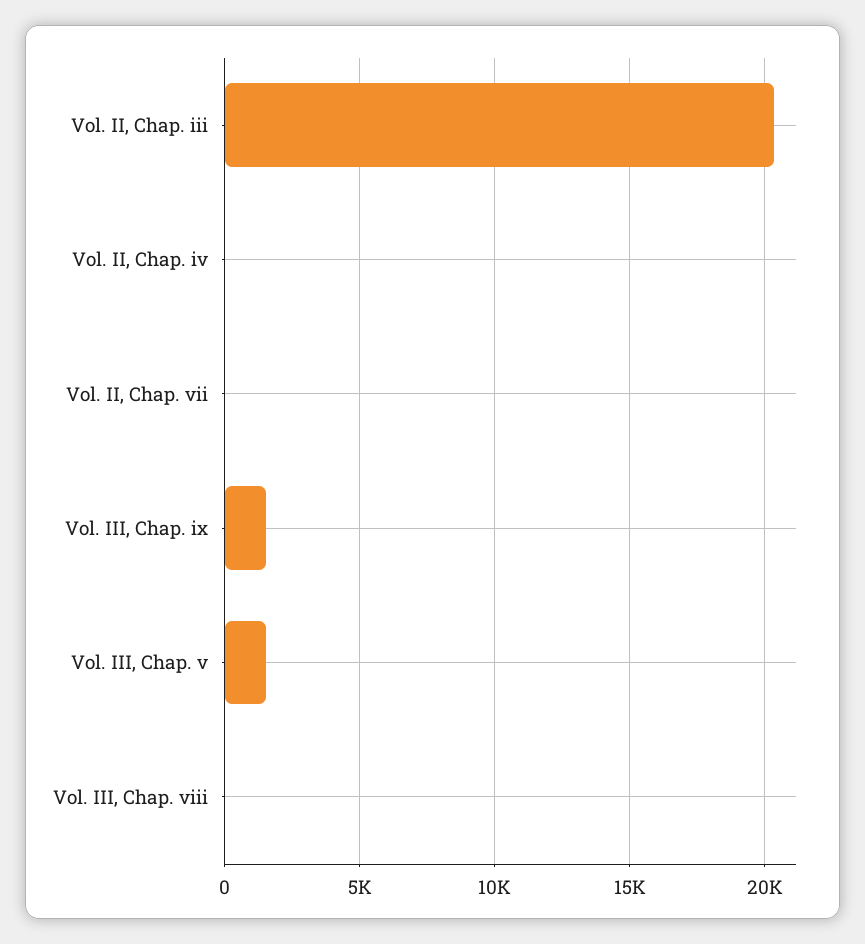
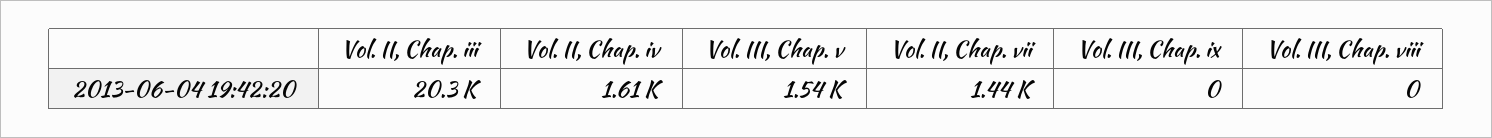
Vol. II, Chap. iv: 0 -> 1610
Vol. II, Chap. vii: 0 -> 1440
Vol. III, Chap. ix: 1500 -> 0

